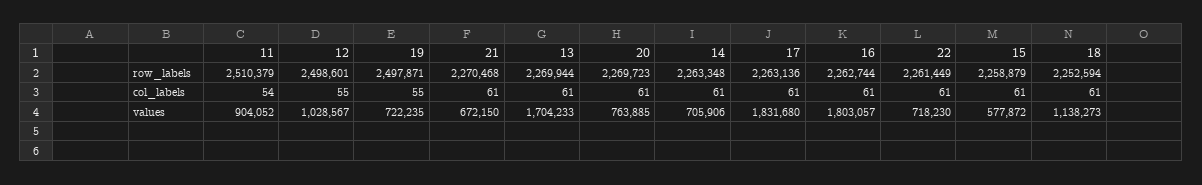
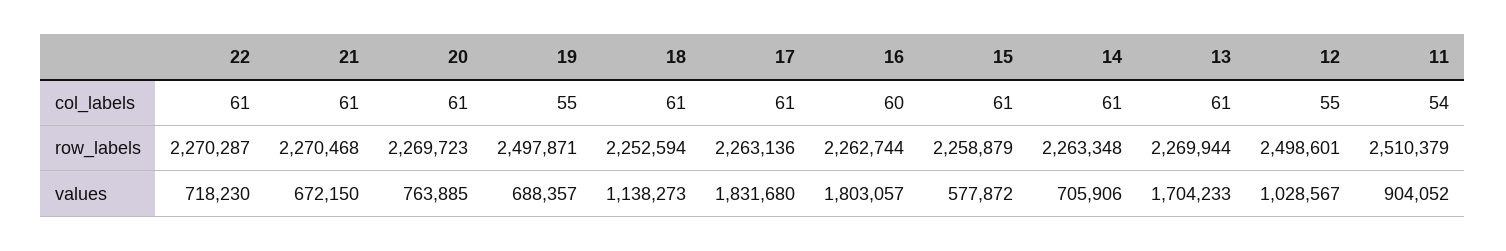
22, row_labels: 2261449 -> 2270287
16, col_labels: 61 -> 60
19, values: 722235 -> 688357

